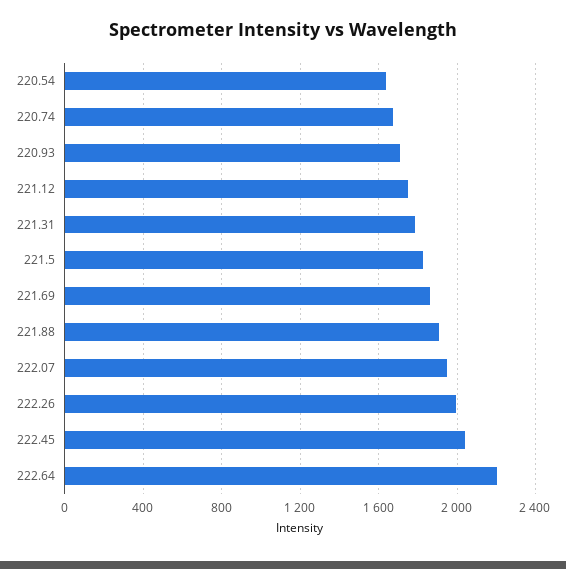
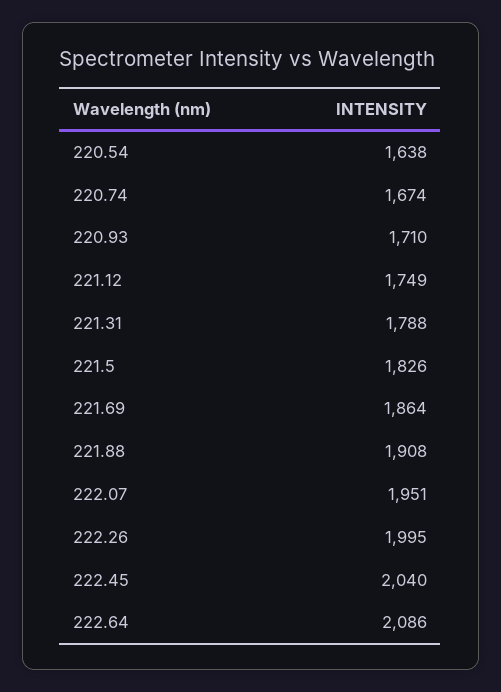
222.64: 2200 -> 2086

